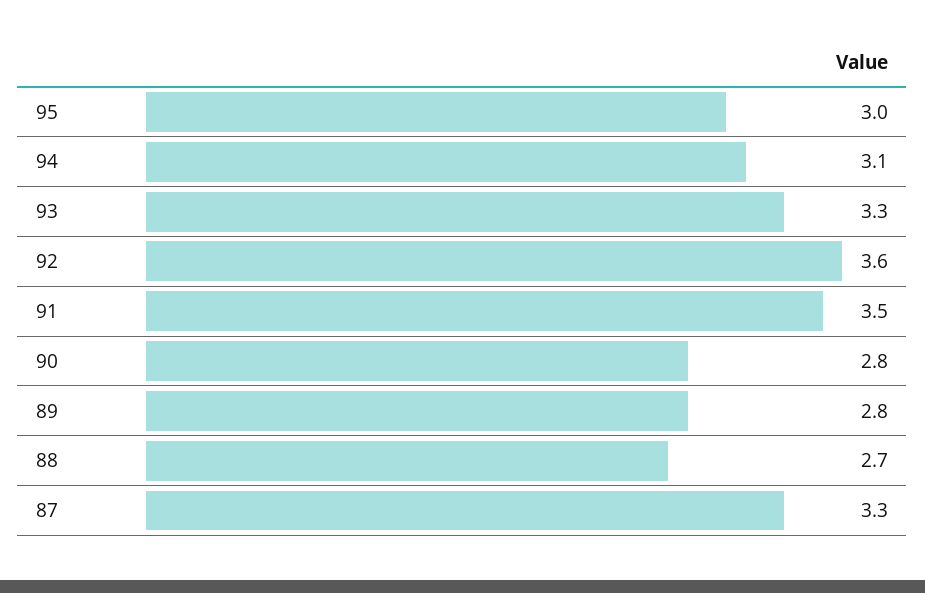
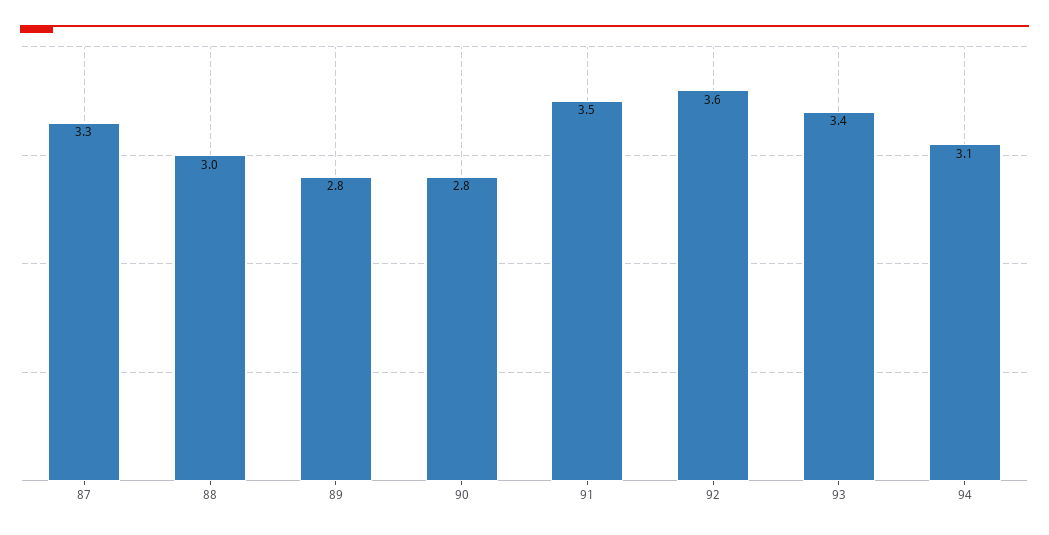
95: 3 -> none
93: 3.3 -> 3.4
88: 2.7 -> 3

